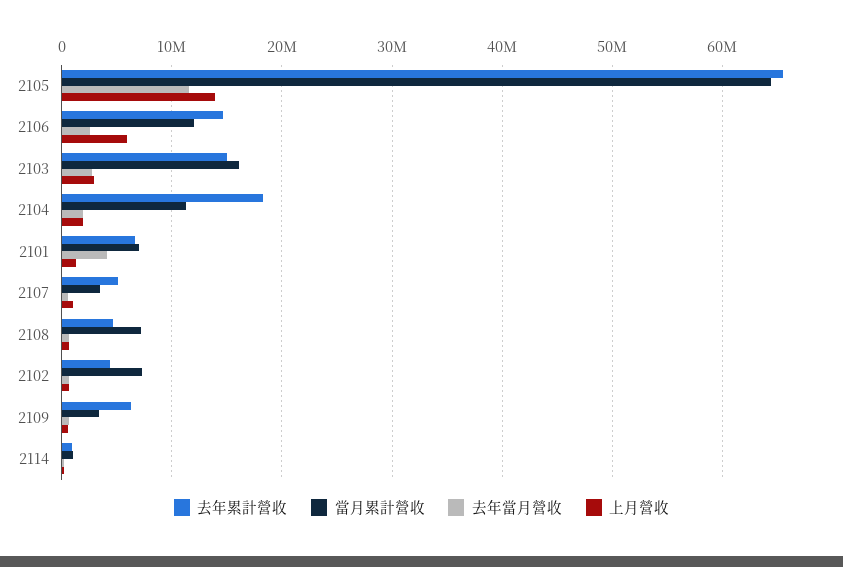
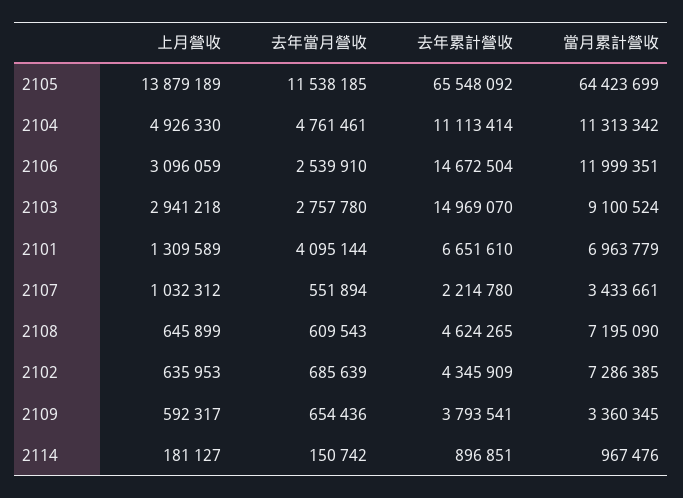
上月營收, 2106: 6000000 -> 3096059
當月累計營收, 2103: 16000000 -> 9100524
去年累計營收, 2104: 18000000 -> 11113414
去年當月營收, 2104: 2000000 -> 4761461
上月營收, 2104: 2000000 -> 4926330
去年累計營收, 2107: 5000000 -> 2214780
去年累計營收, 2109: 6000000 -> 3793541

